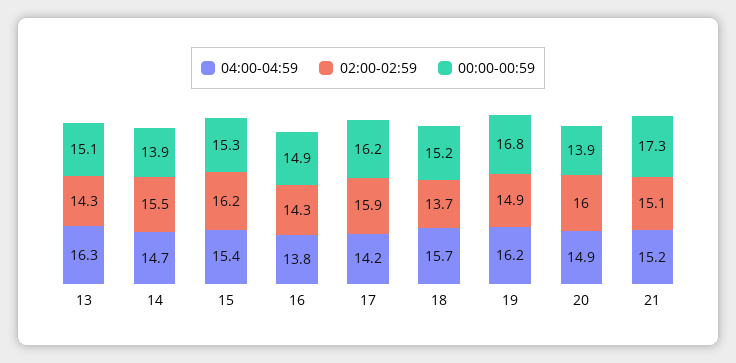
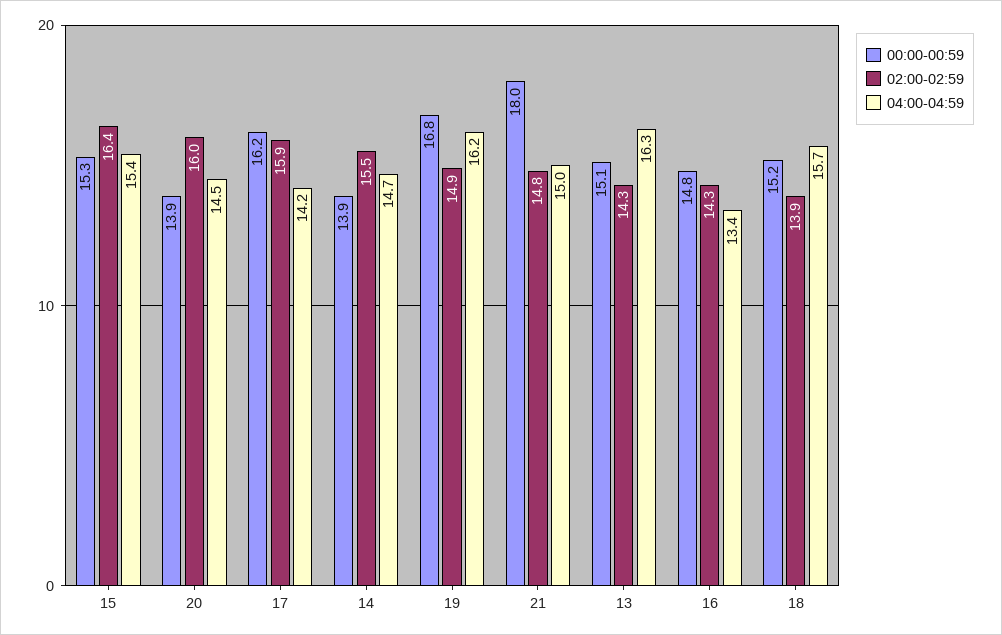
02:00-02:59, 15: 16.2 -> 16.4
04:00-04:59, 16: 13.8 -> 13.4
00:00-00:59, 16: 14.9 -> 14.8
02:00-02:59, 18: 13.7 -> 13.9
04:00-04:59, 20: 14.9 -> 14.5
04:00-04:59, 21: 15.2 -> 15
02:00-02:59, 21: 15.1 -> 14.8
00:00-00:59, 21: 17.3 -> 18

